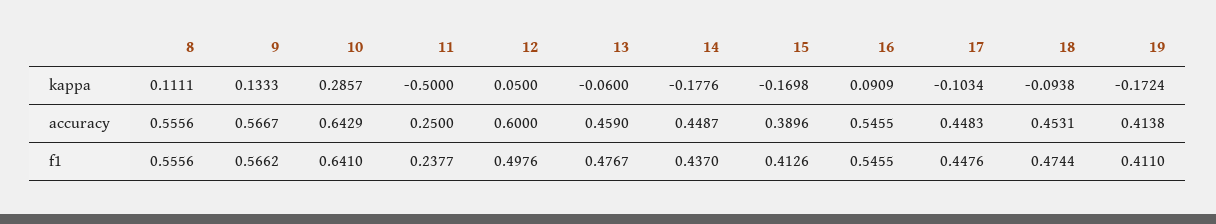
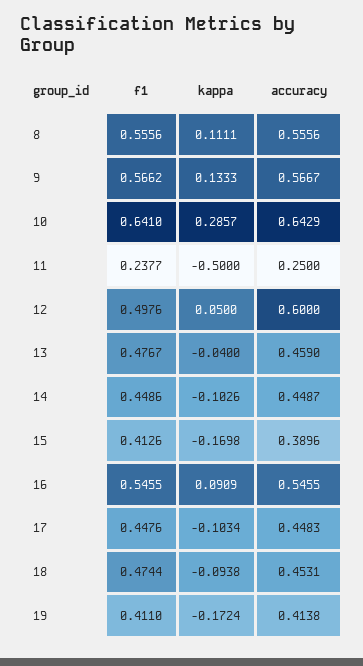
13, kappa: -0.06 -> -0.04
14, kappa: -0.1776 -> -0.1026
14, f1: 0.437 -> 0.4486

